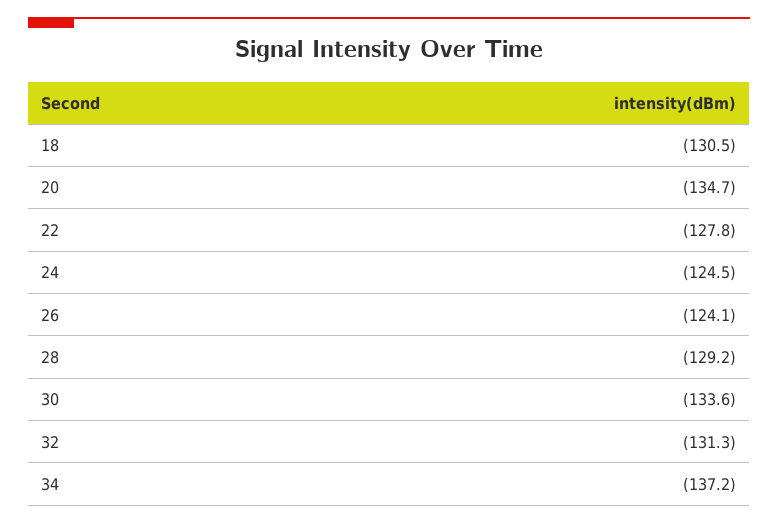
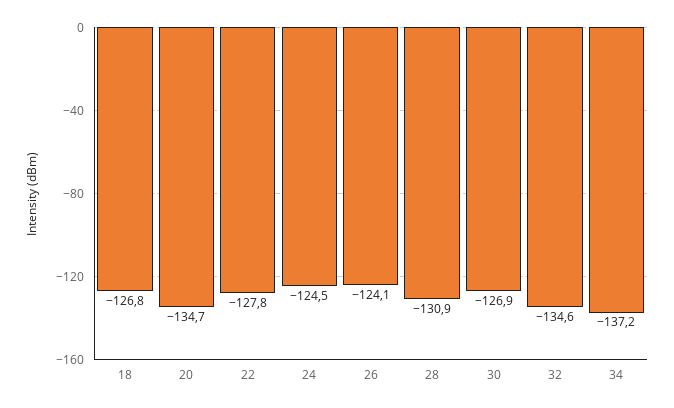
18: -130.5 -> -126.8
28: -129.2 -> -130.9
30: -133.6 -> -126.9
32: -131.3 -> -134.6

